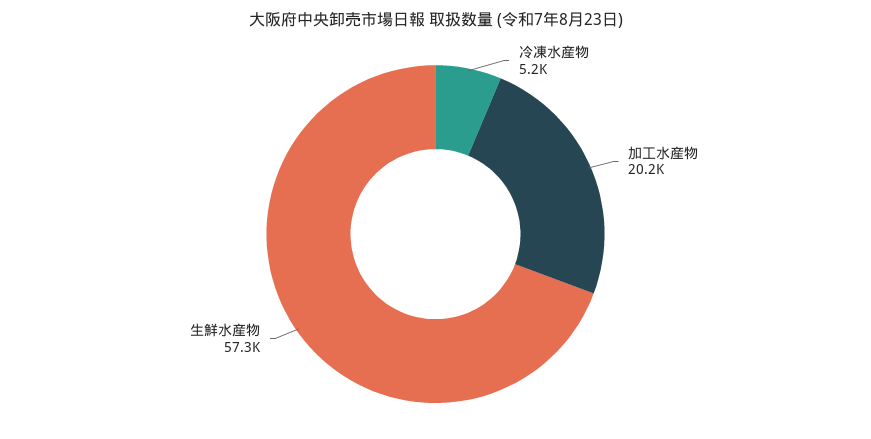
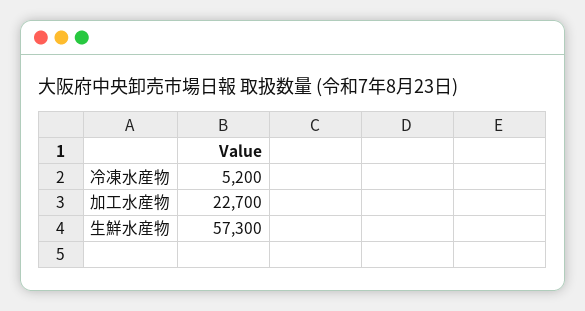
加工水産物: 20200 -> 22700

